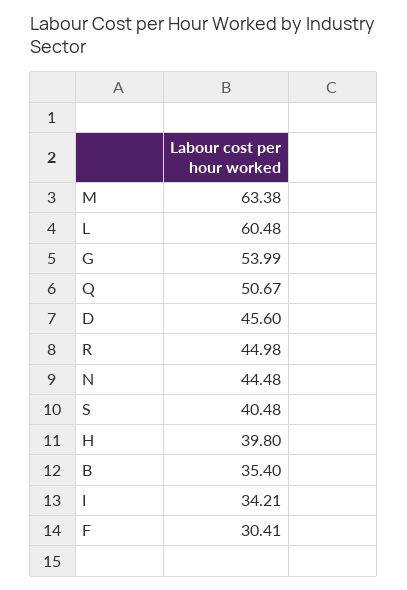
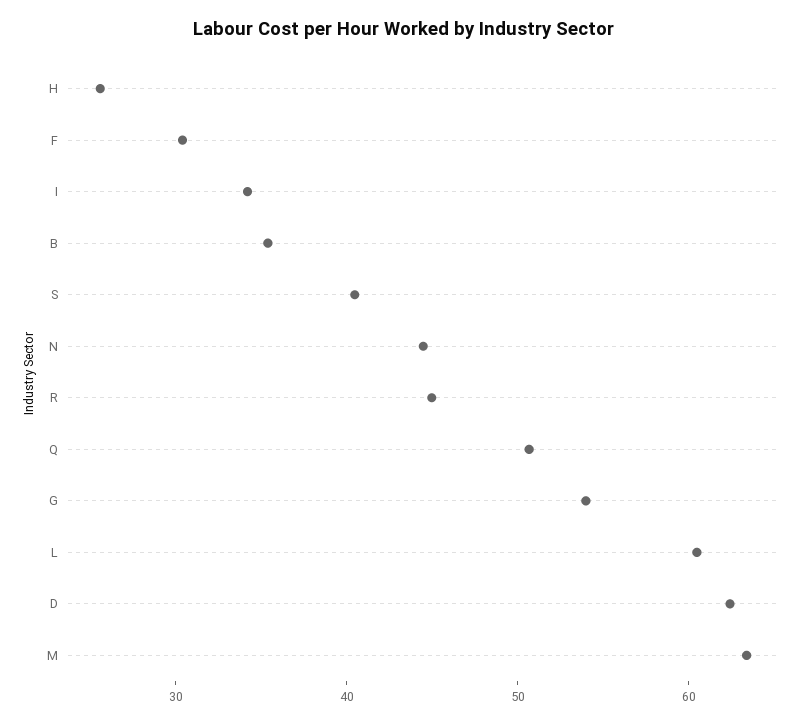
D: 45.6 -> 62
H: 39.8 -> 26

